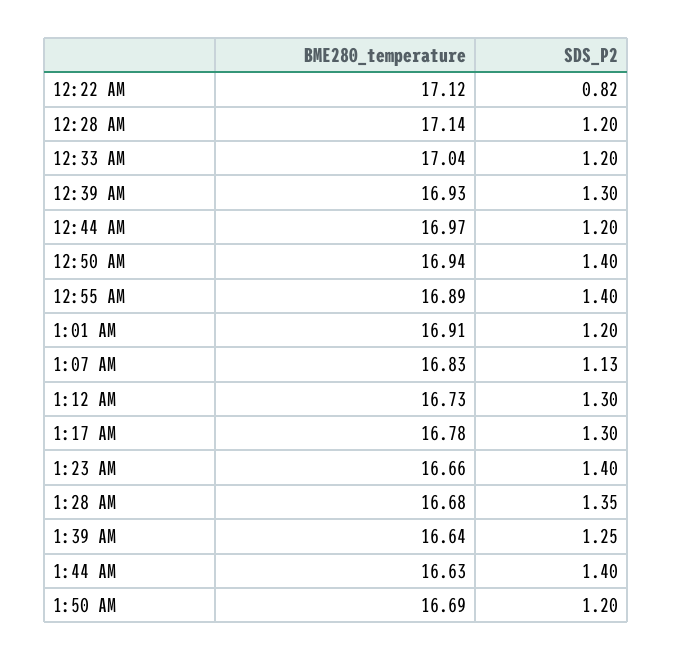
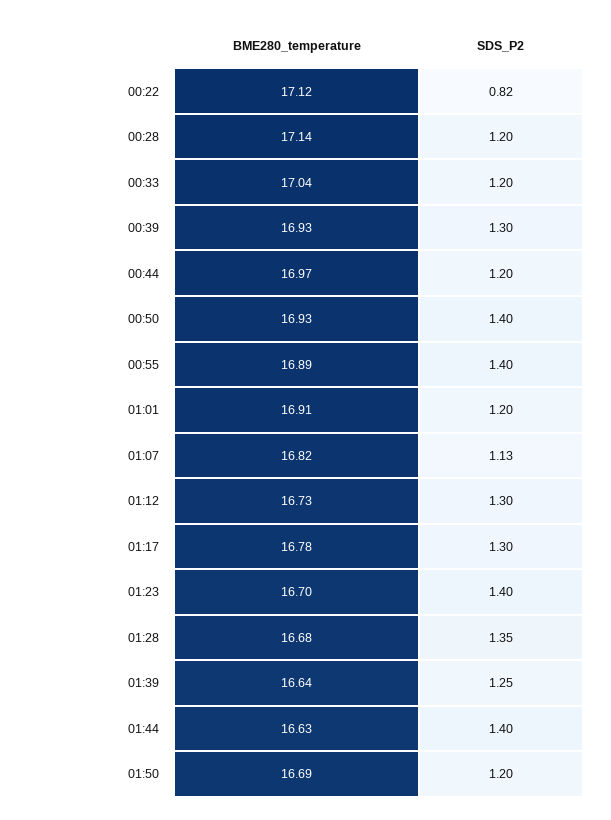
BME280_temperature, 12:50 AM: 16.94 -> 16.93
BME280_temperature, 1:07 AM: 16.83 -> 16.82
BME280_temperature, 1:23 AM: 16.66 -> 16.7

